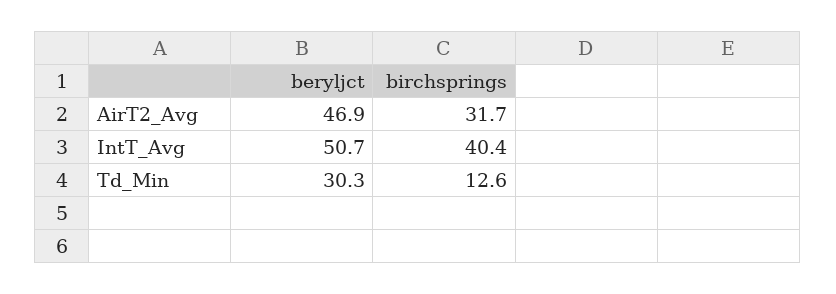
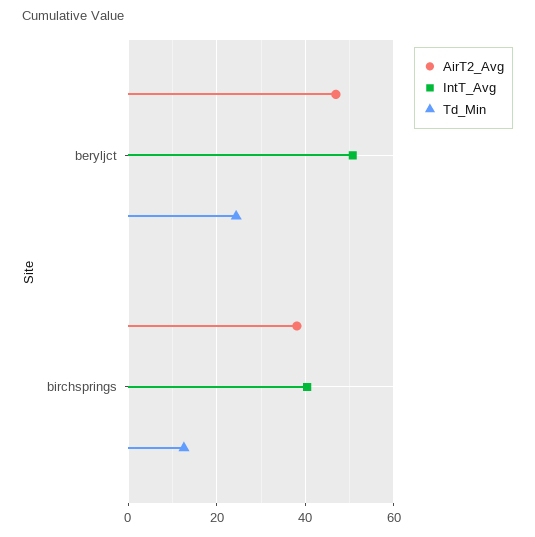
AirT2_Avg, birchsprings: 31.7 -> 38
Td_Min, beryljct: 30.3 -> 24

